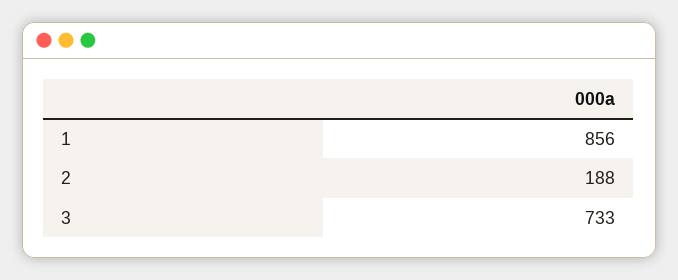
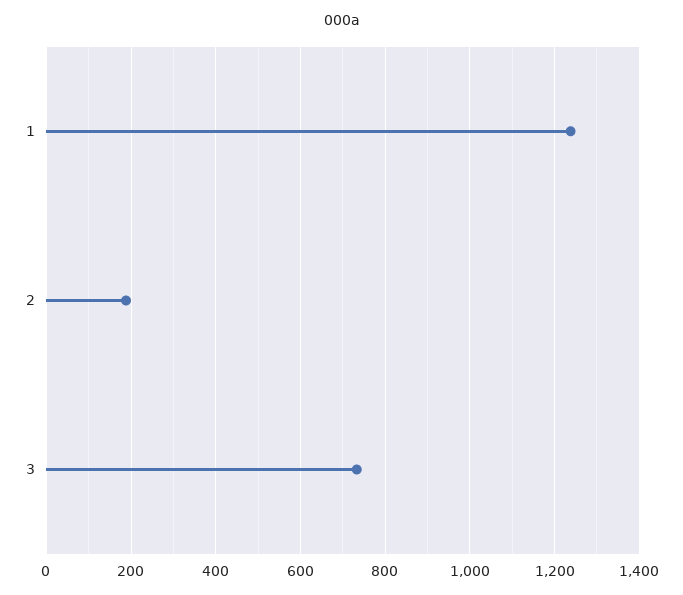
1: 856 -> 1240

